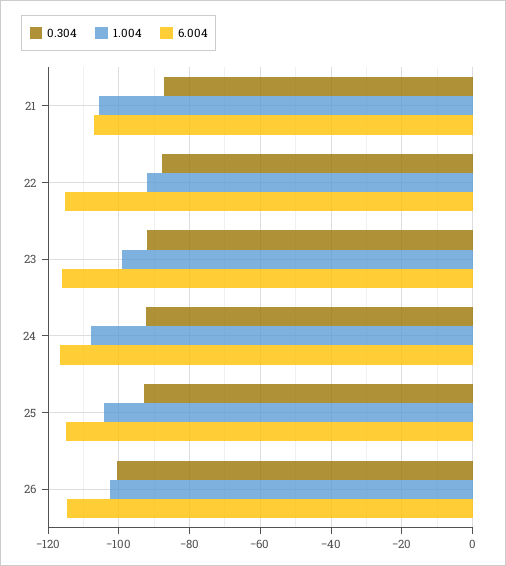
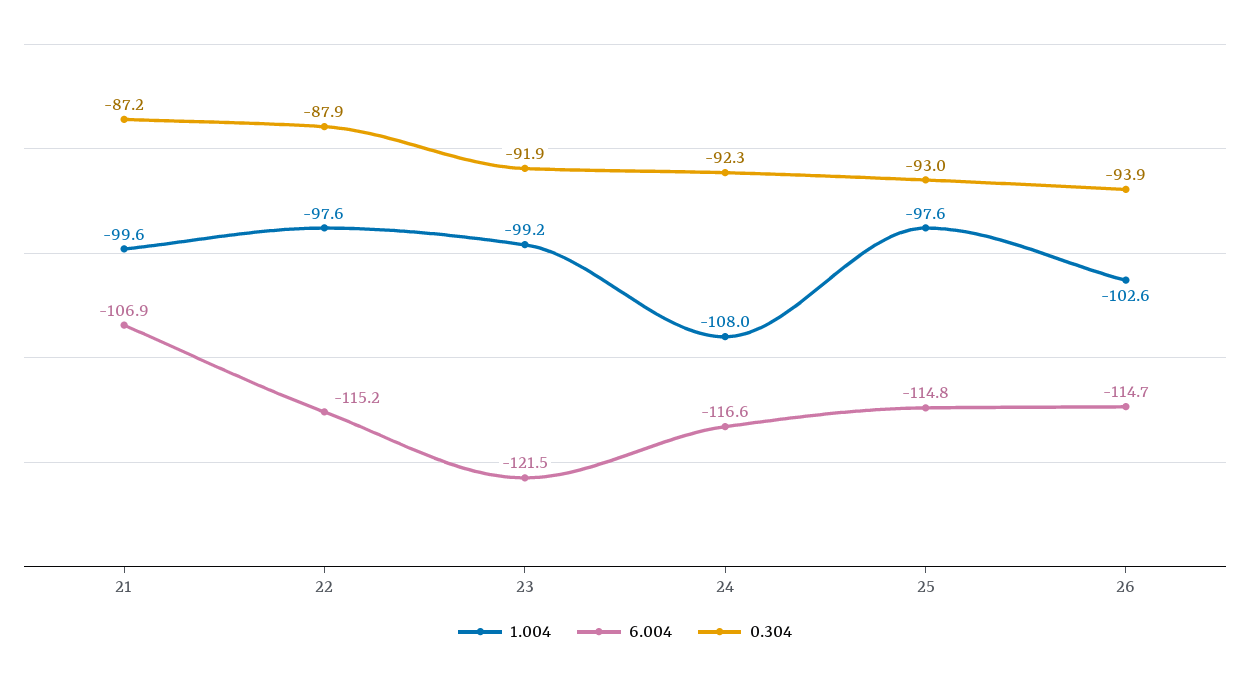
1.004, 21: -106 -> -99.6
1.004, 22: -92 -> -97.6
6.004, 23: -116 -> -121.5
1.004, 25: -104 -> -97.6
0.304, 26: -100 -> -93.9

